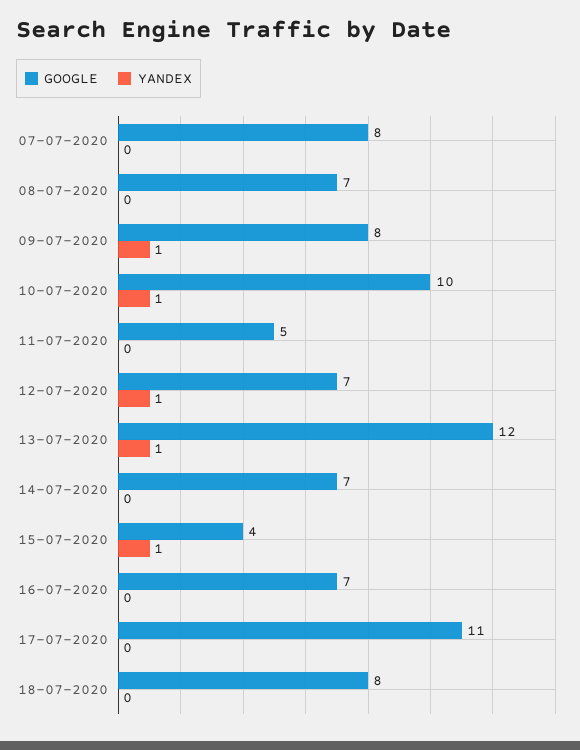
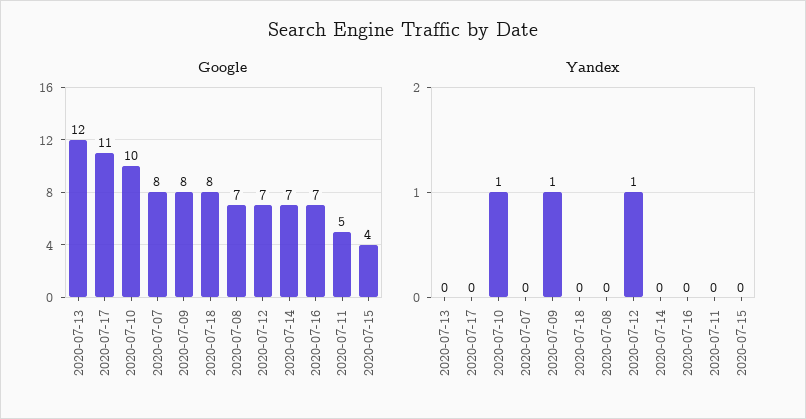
YANDEX, 13-07-2020: 1 -> 0
YANDEX, 15-07-2020: 1 -> 0

